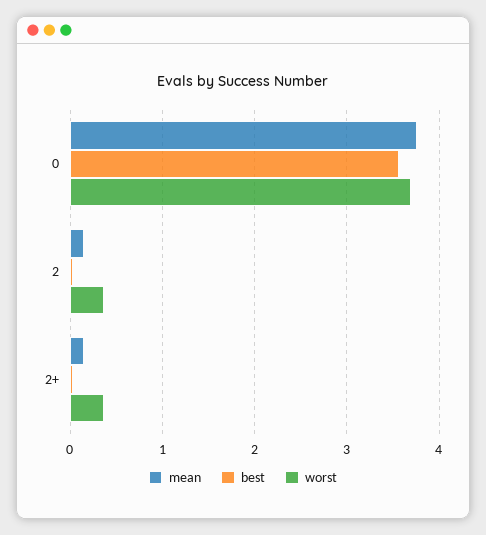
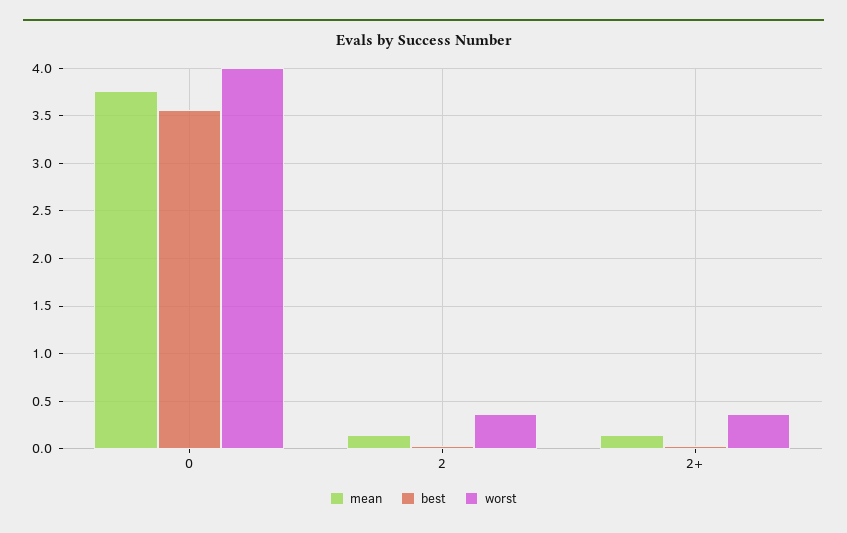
worst, 0: 3.7 -> 4

